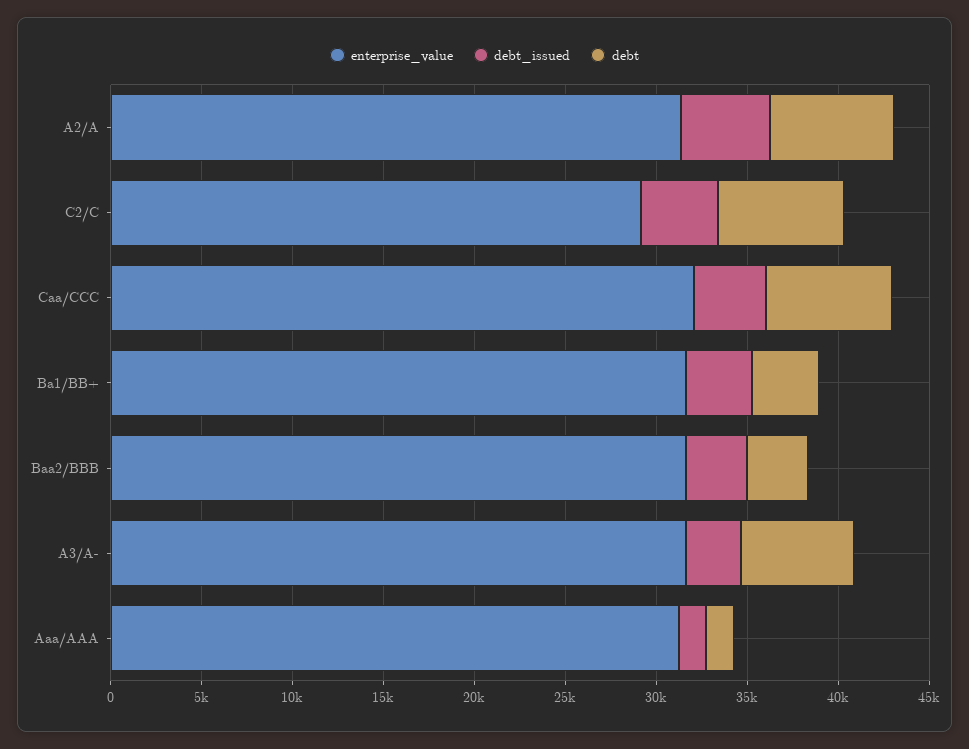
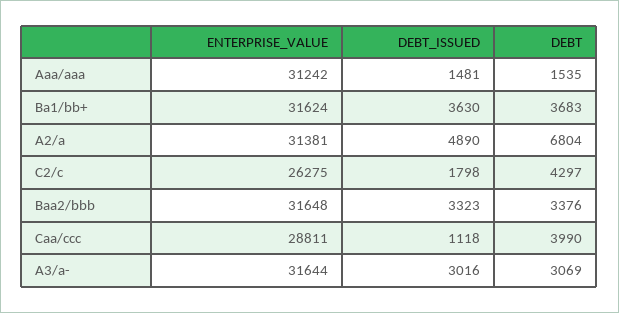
enterprise_value, C2/C: 29000 -> 26275
debt_issued, C2/C: 4000 -> 1798
debt, C2/C: 7000 -> 4297
enterprise_value, Caa/CCC: 32000 -> 28811
debt_issued, Caa/CCC: 4000 -> 1118
debt, Caa/CCC: 7000 -> 3990
debt, A3/A-: 6000 -> 3069

